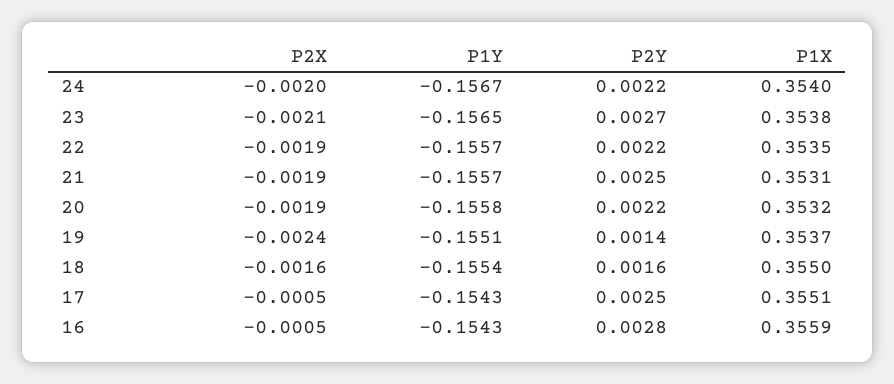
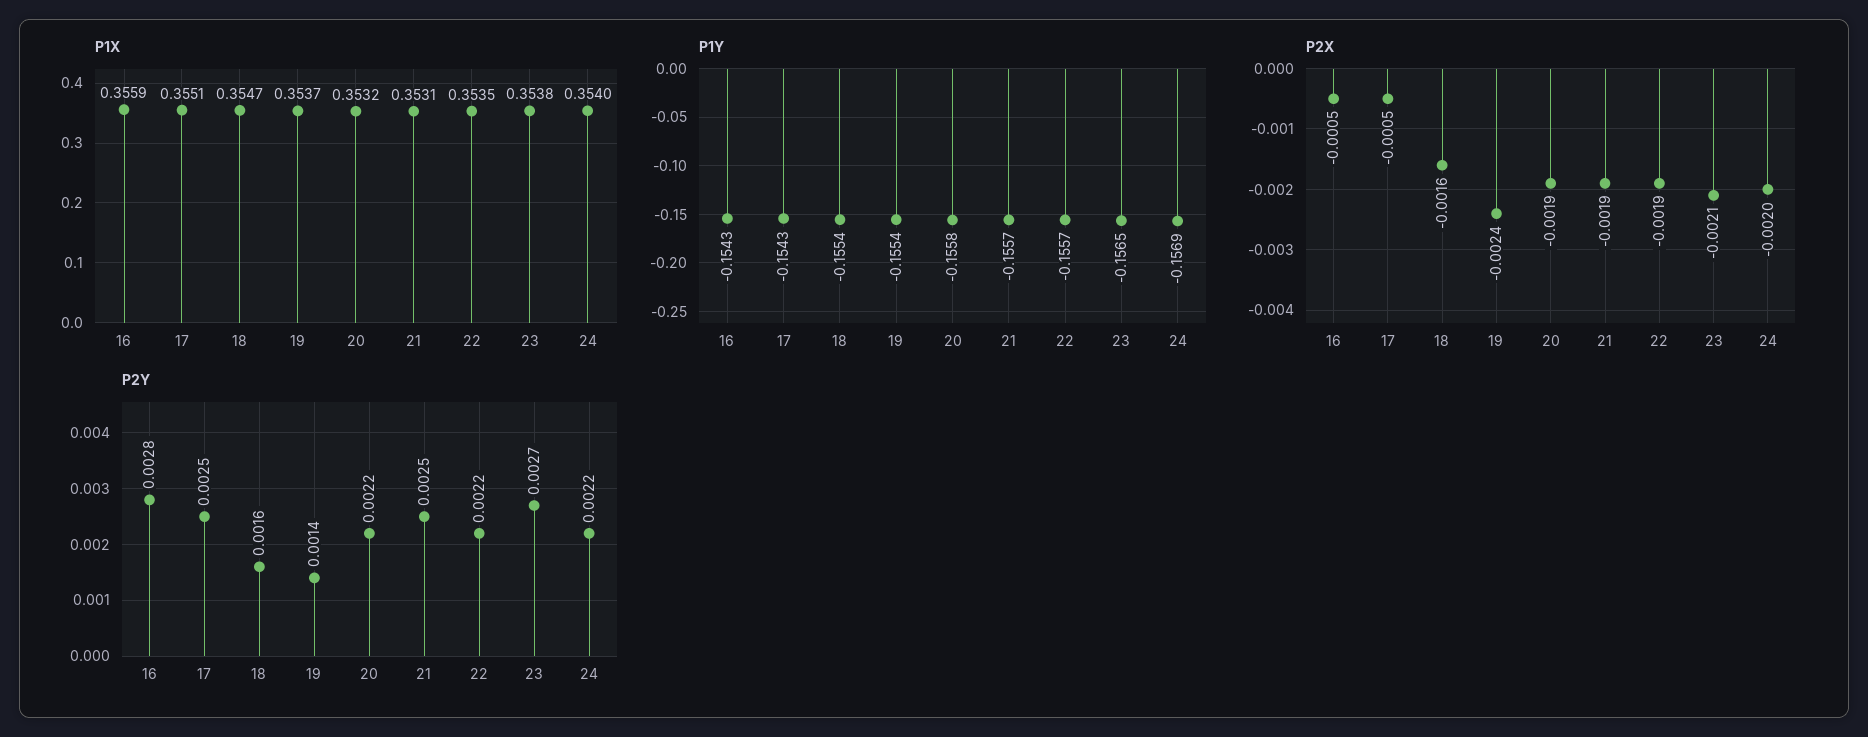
P1Y, 24: -0.1567 -> -0.1569
P1Y, 19: -0.1551 -> -0.1554
P1X, 18: 0.355 -> 0.3547

